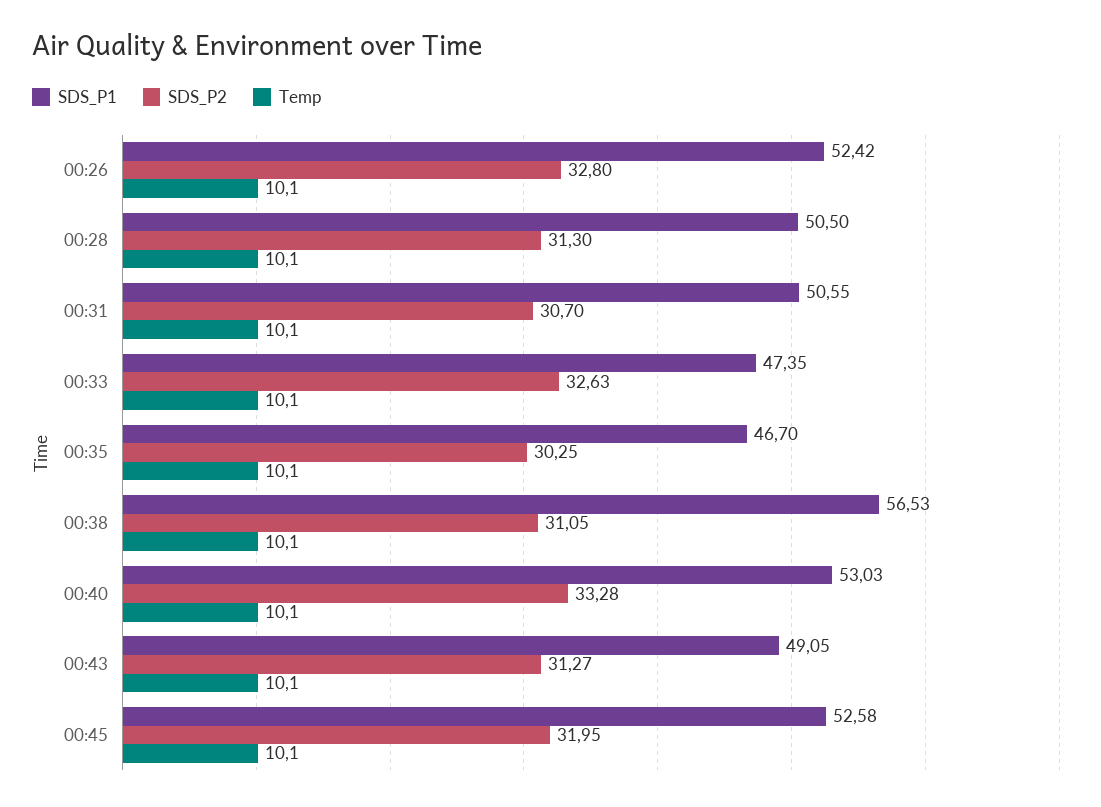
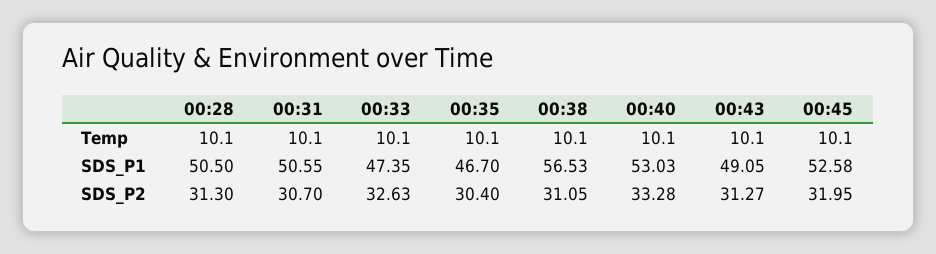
SDS_P1, 00:26: 52.42 -> none
SDS_P2, 00:26: 32.8 -> none
Temp, 00:26: 10.1 -> none
SDS_P2, 00:35: 30.25 -> 30.4

